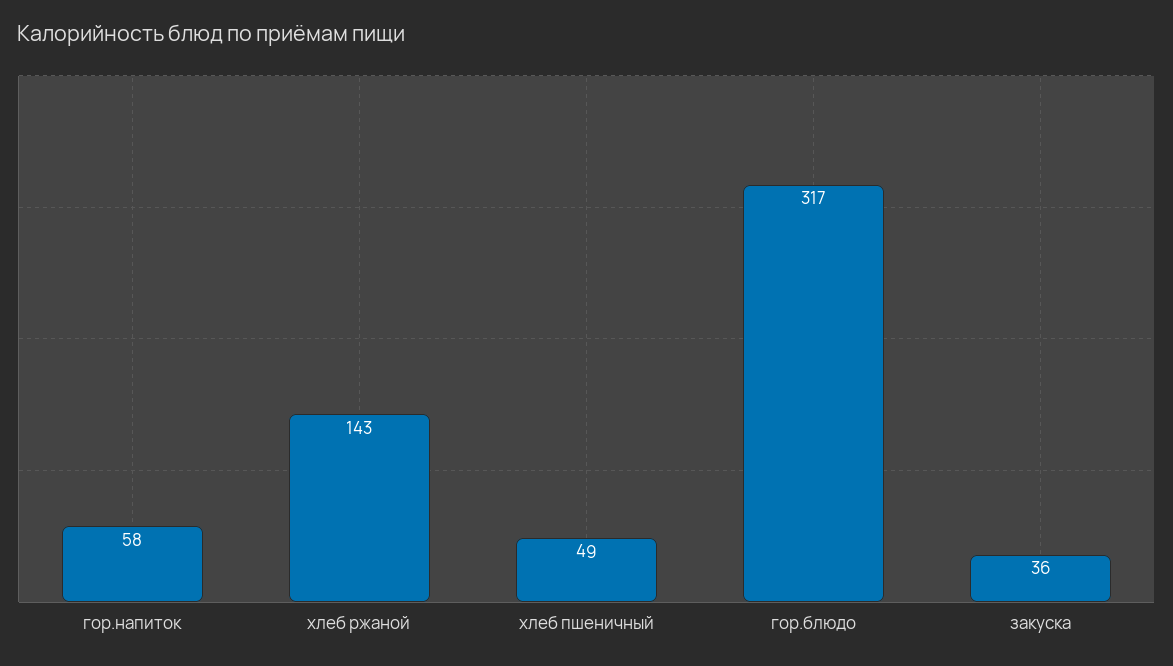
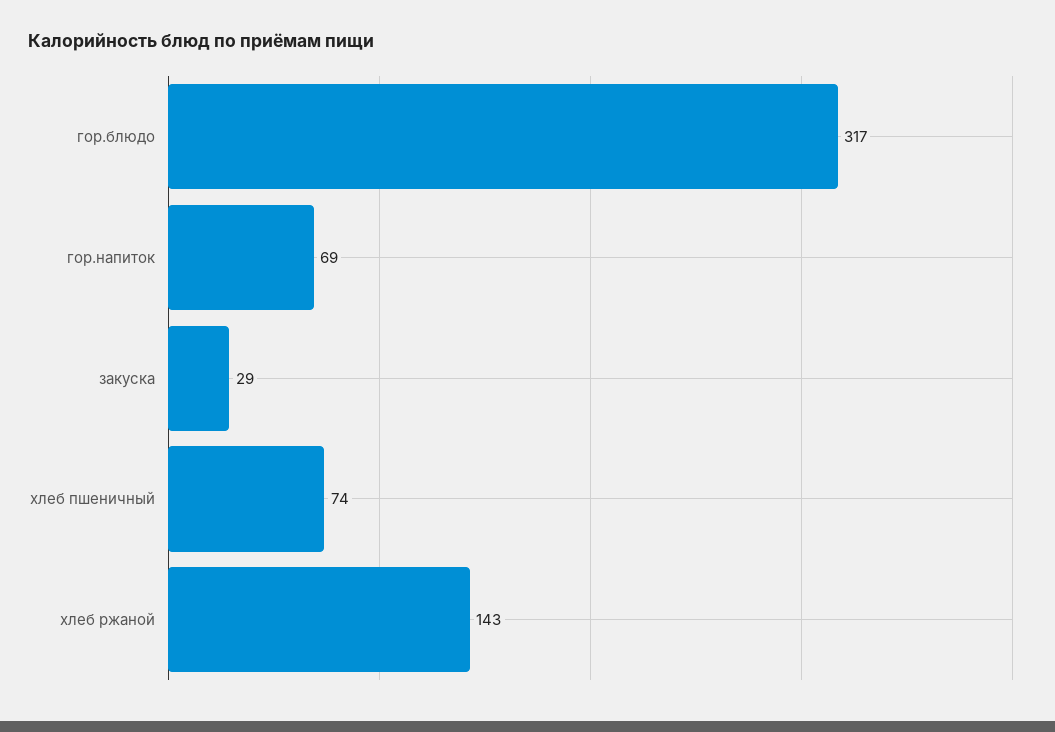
гор.напиток: 58 -> 69
хлеб пшеничный: 49 -> 74
закуска: 36 -> 29

